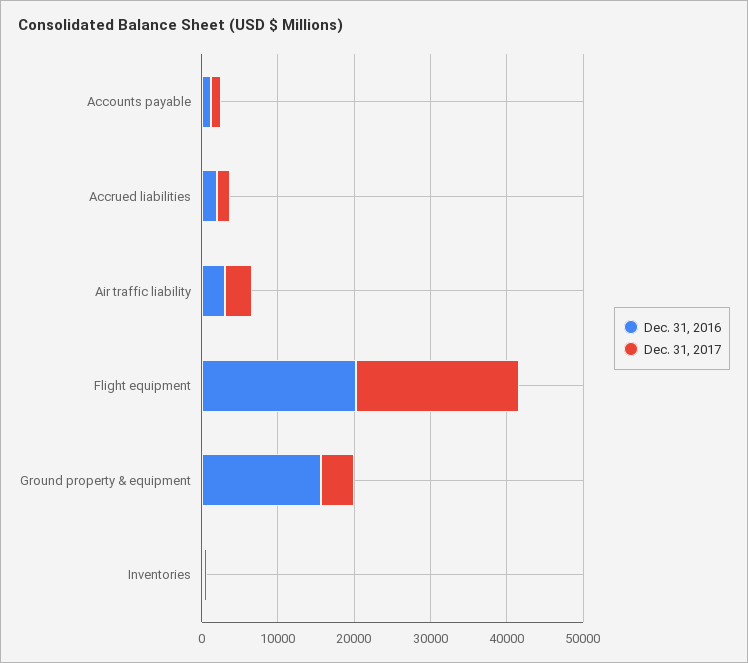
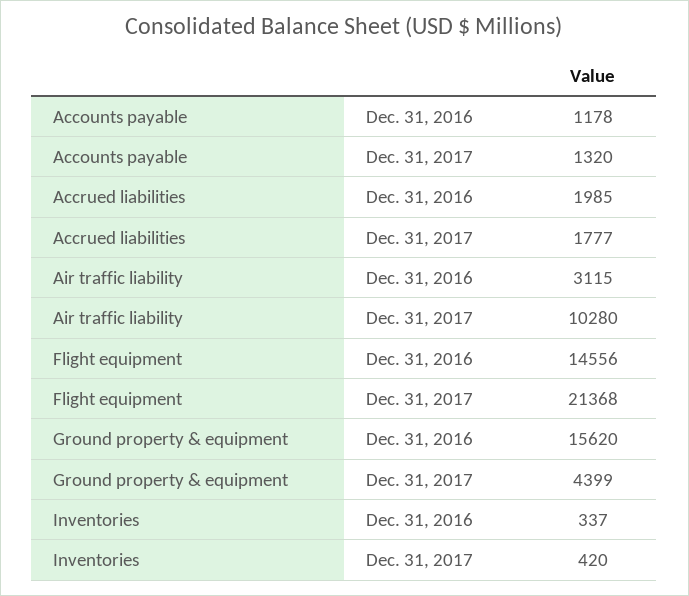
Dec. 31, 2017, Air traffic liability: 4000 -> 10280
Dec. 31, 2016, Flight equipment: 20000 -> 14556

